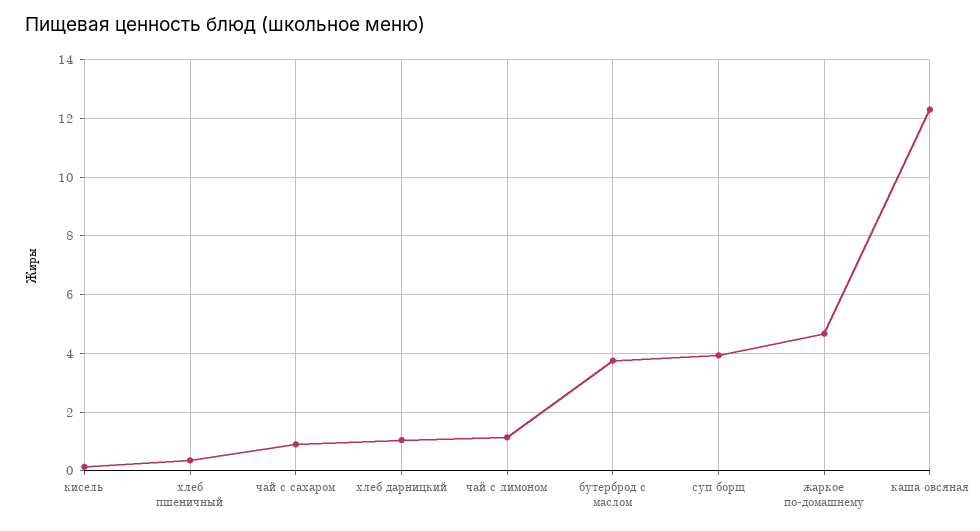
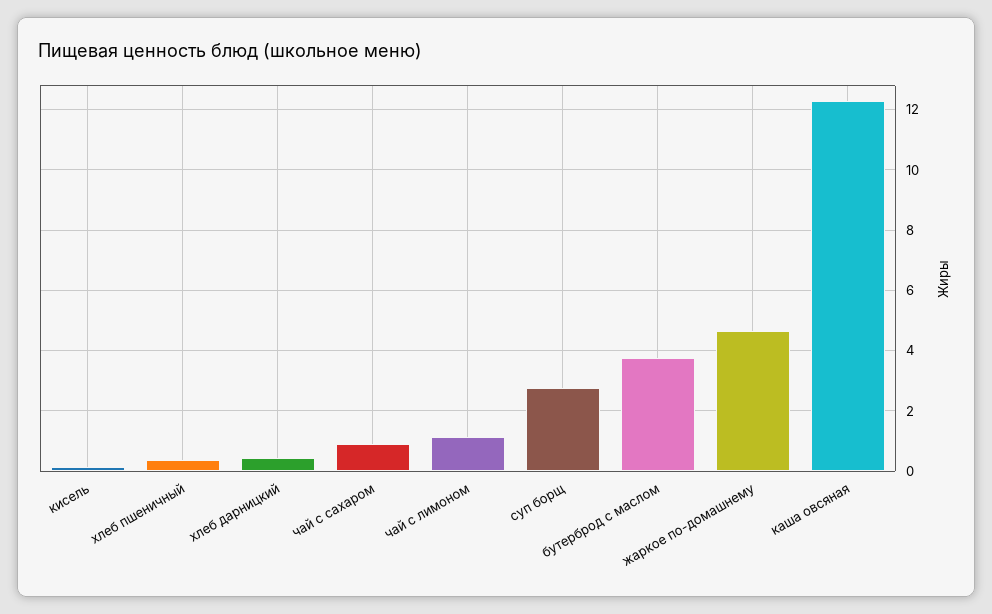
хлеб дарницкий: 1 -> 0.4
суп борщ: 4 -> 2.8

